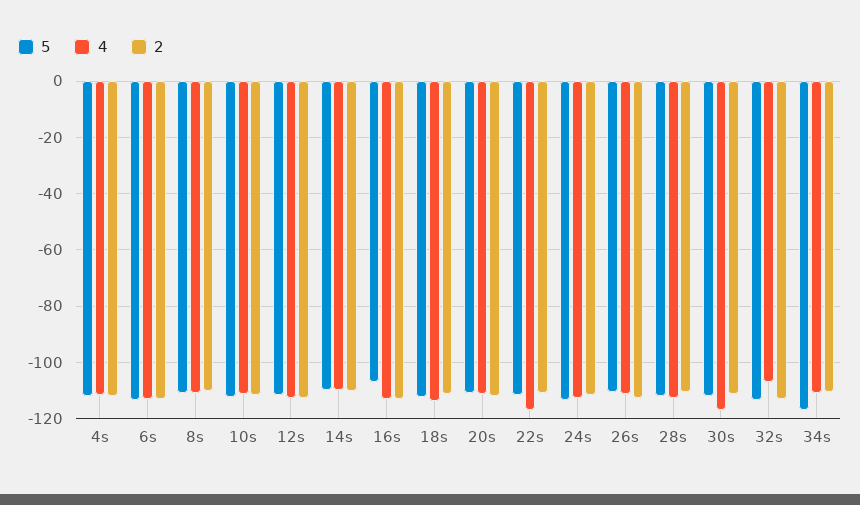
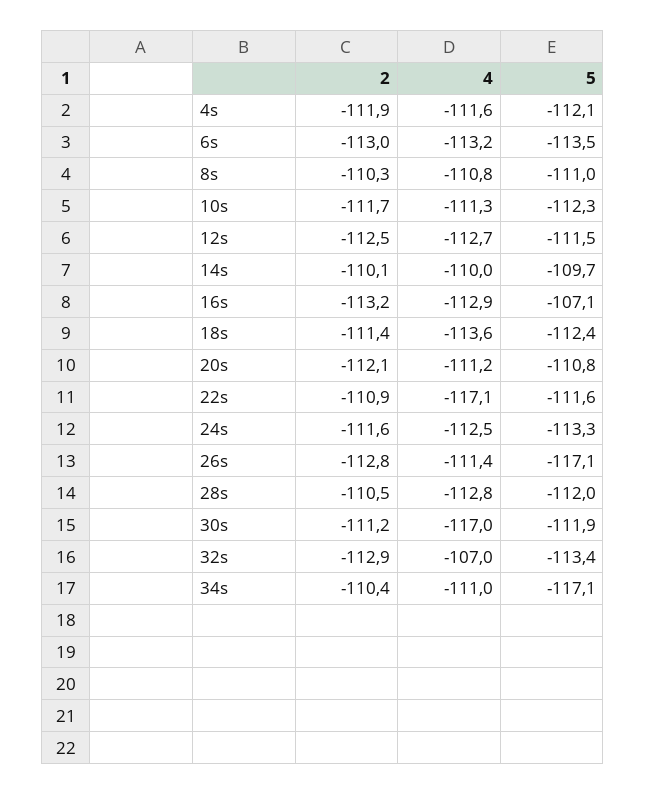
5, 26s: -110 -> -117.1

